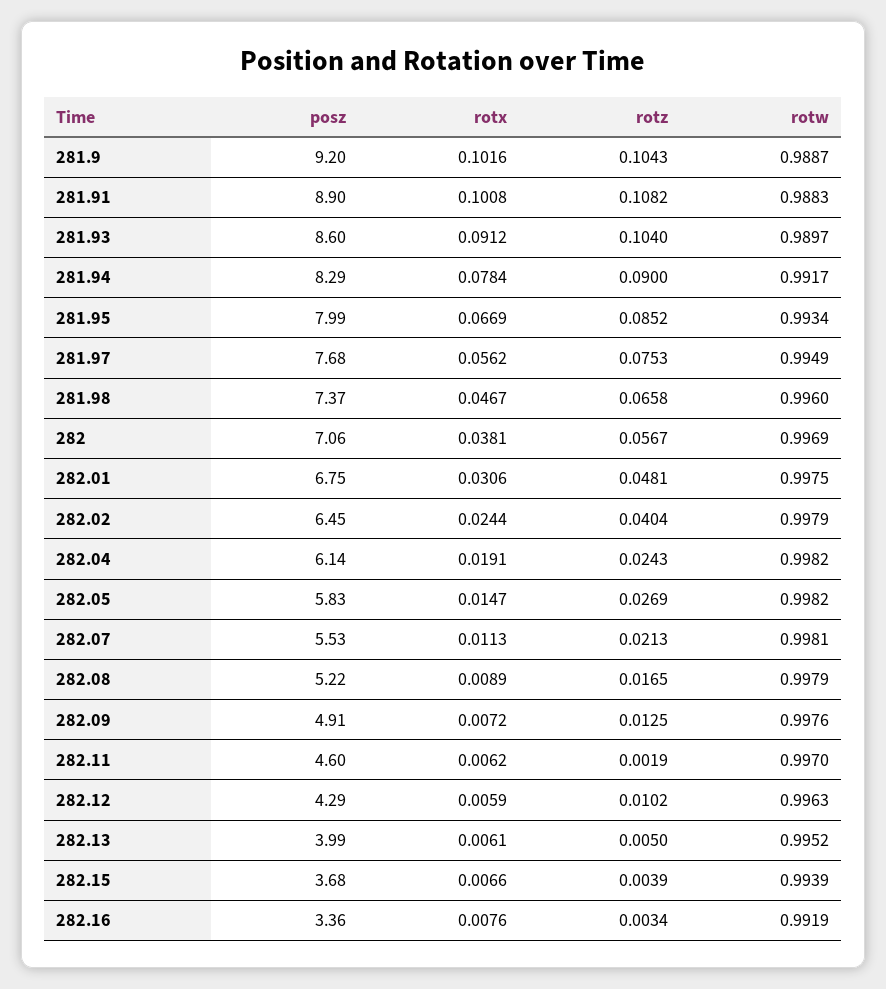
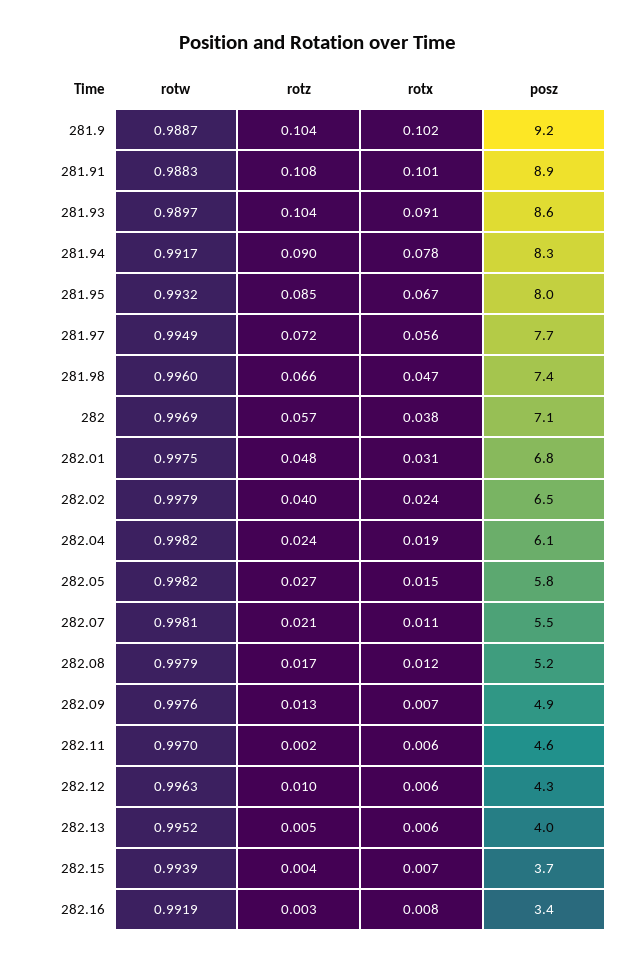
rotw, 281.95: 0.9934 -> 0.9932
rotz, 281.97: 0.0753 -> 0.072
rotx, 282.08: 0.0089 -> 0.012

